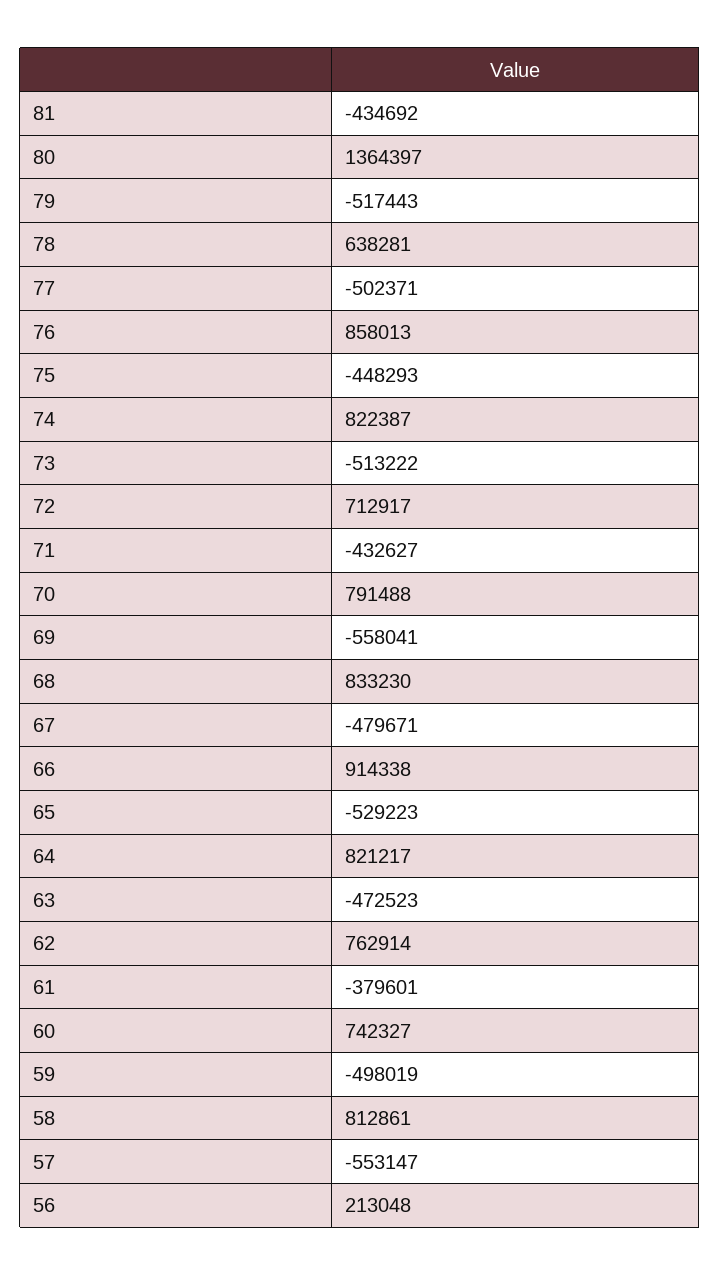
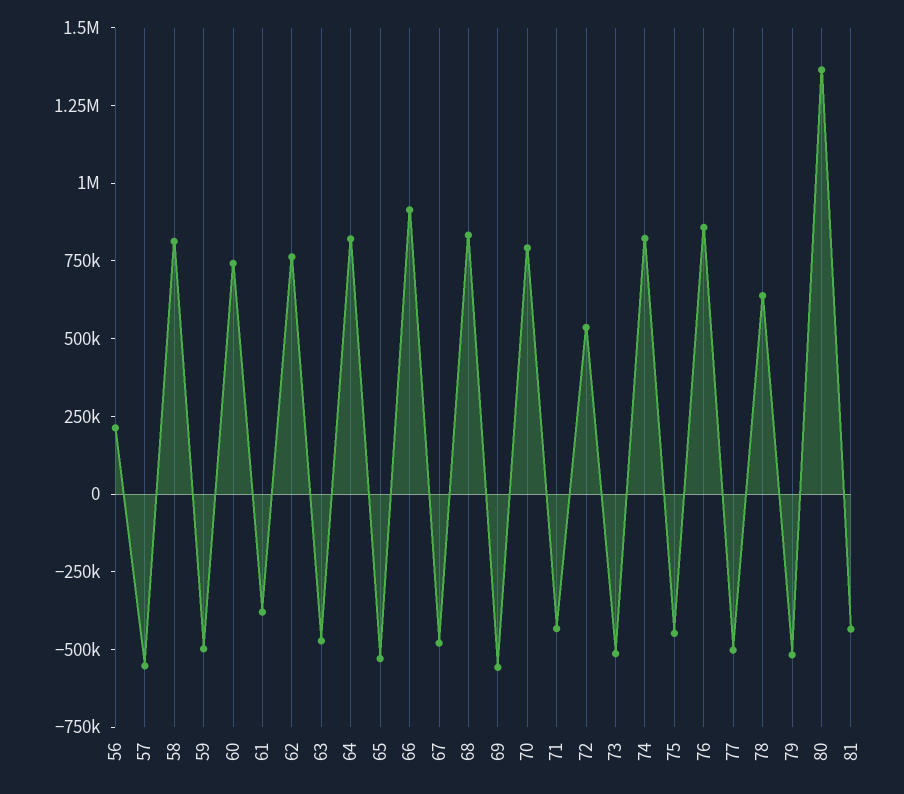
72: 712917 -> 550000

